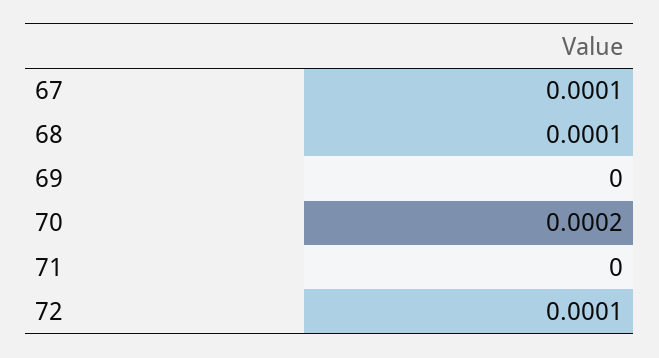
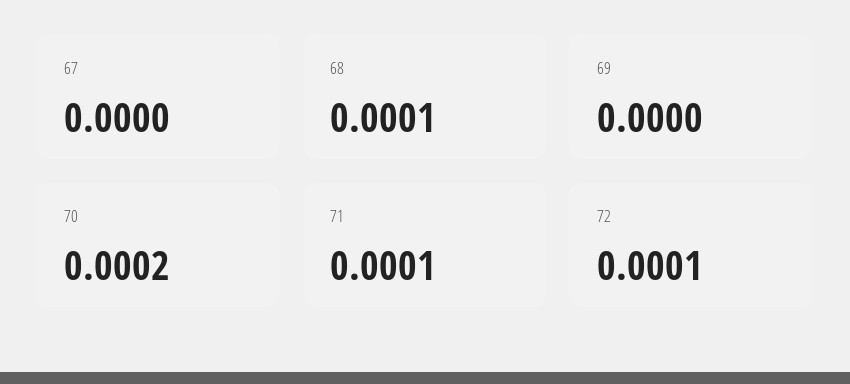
67: 0.0001 -> 0
71: 0 -> 0.0001

